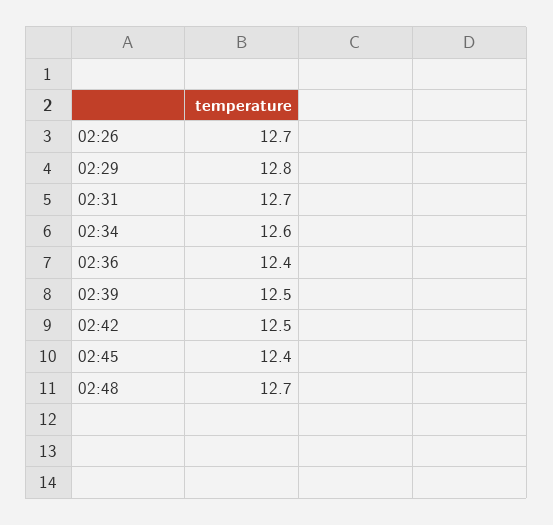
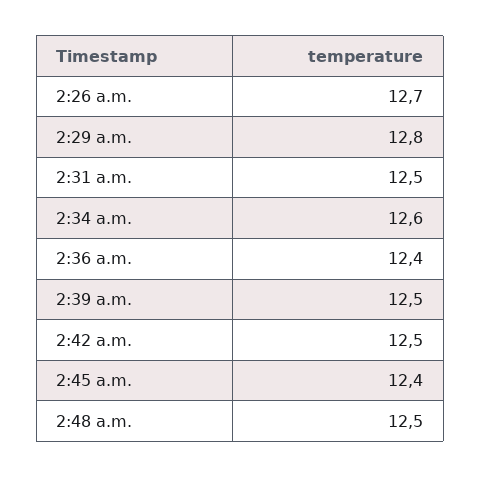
02:31: 12.7 -> 12.5
02:48: 12.7 -> 12.5

